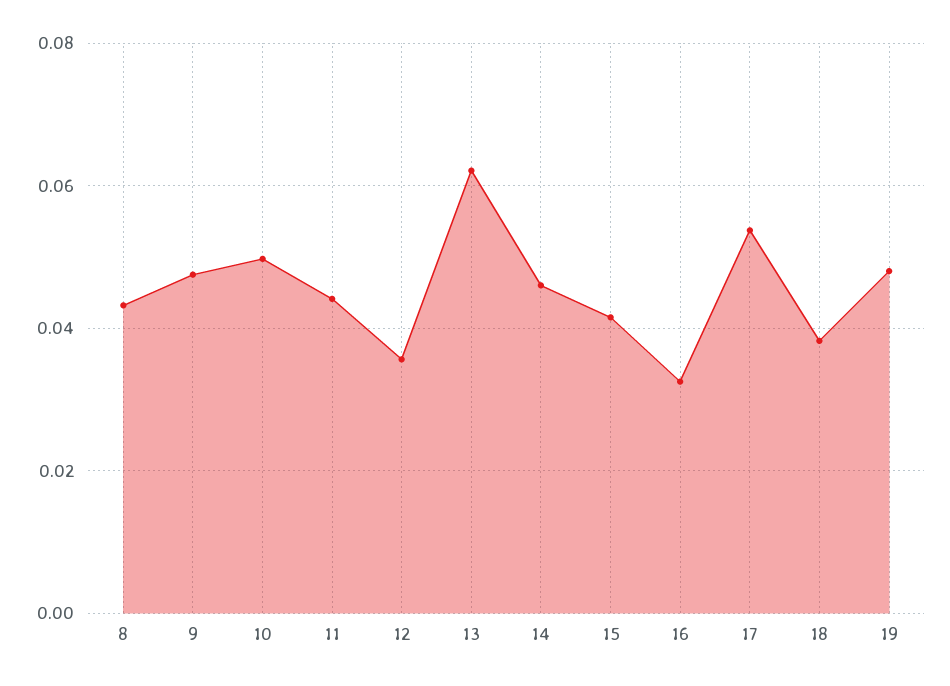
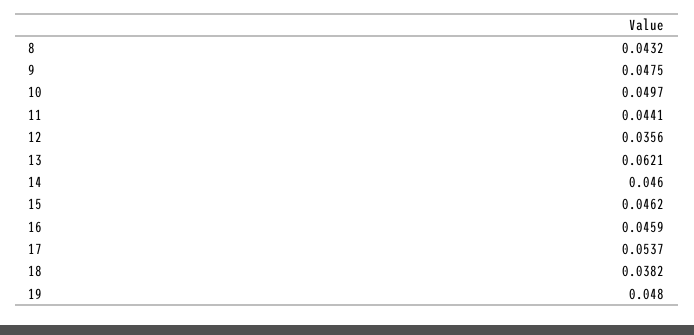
15: 0.042 -> 0.0462
16: 0.032 -> 0.0459

